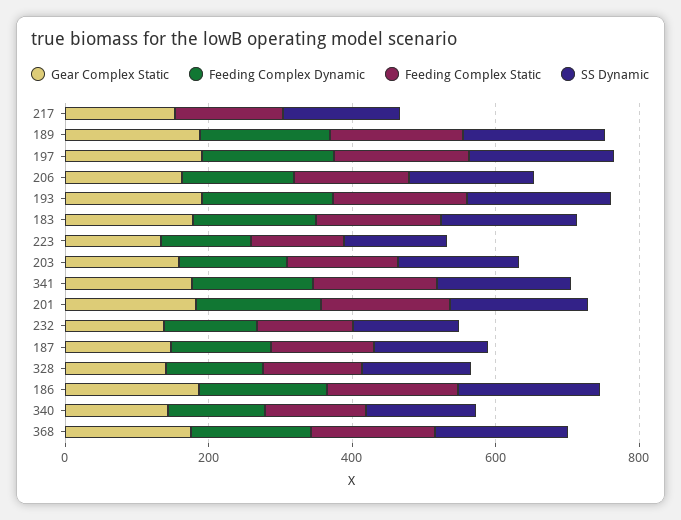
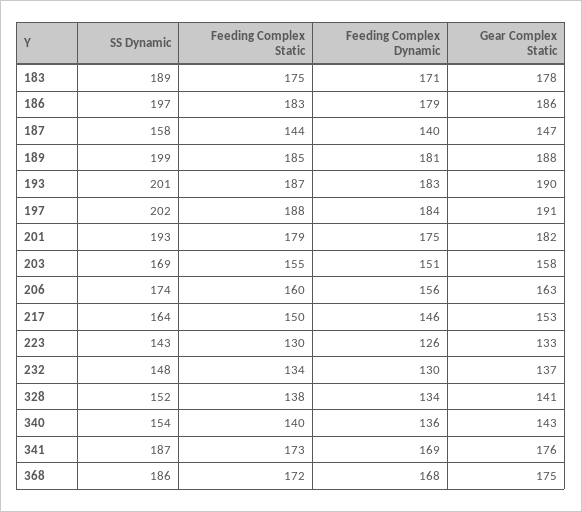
Feeding Complex Dynamic, 217: 0 -> 146

